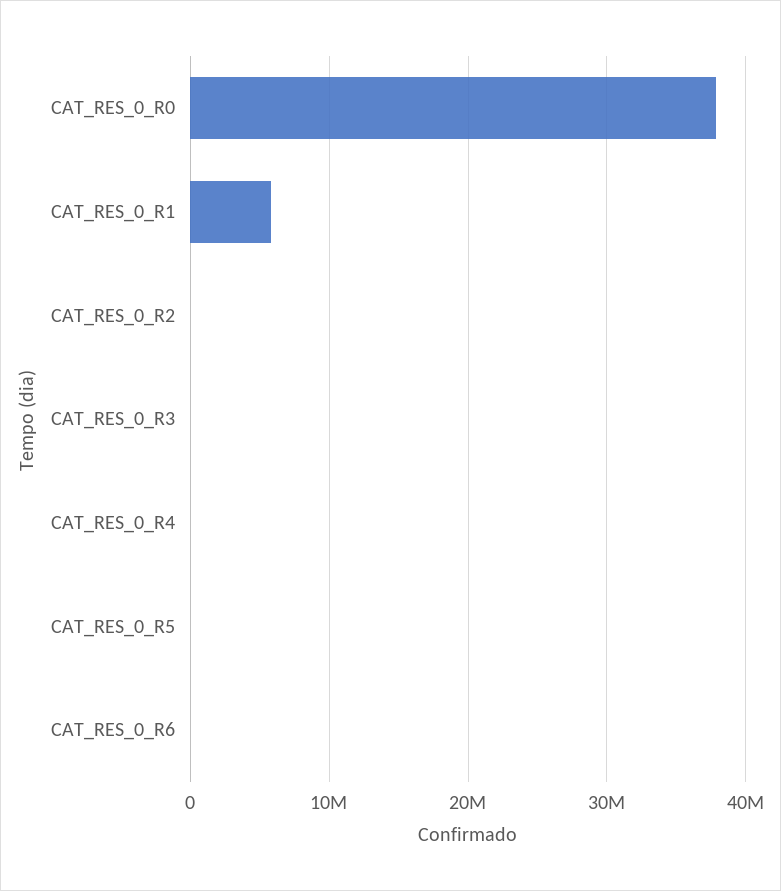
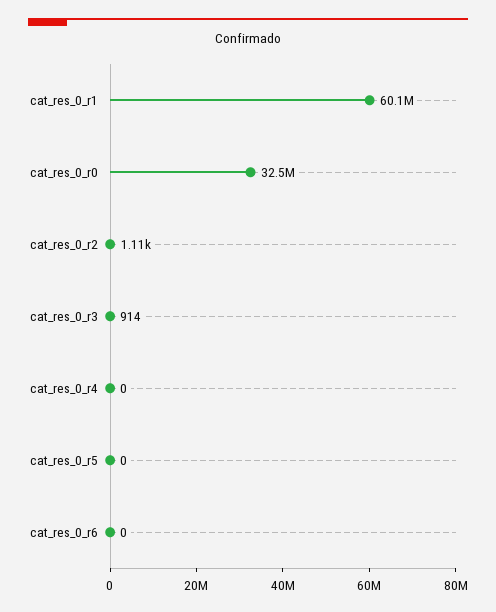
CAT_RES_0_R0: 38000000 -> 32500000
CAT_RES_0_R1: 6000000 -> 60100000

